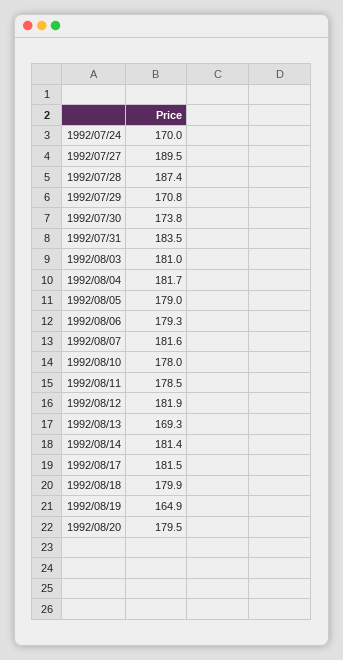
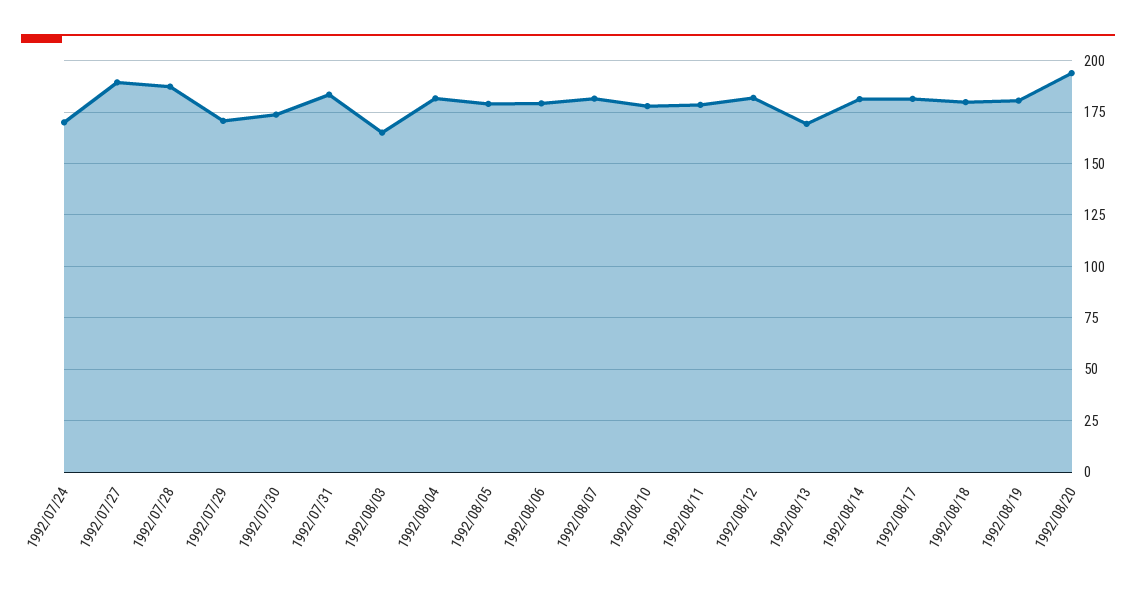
1992/08/03: 181 -> 165
1992/08/19: 164.9 -> 180
1992/08/20: 179.5 -> 195

